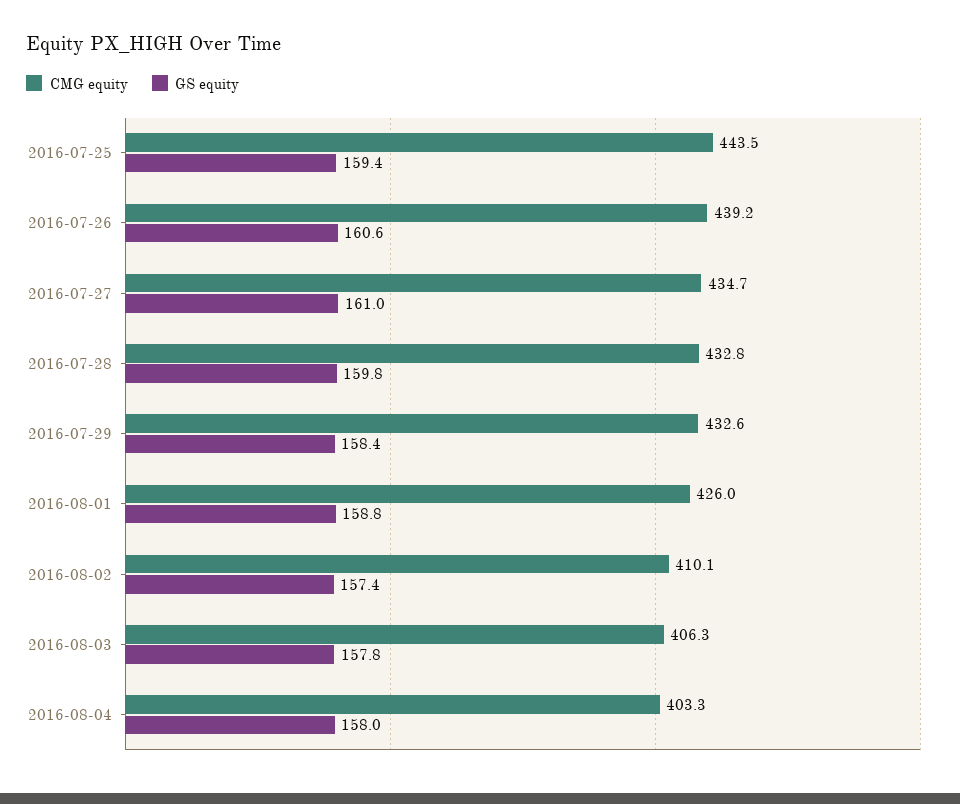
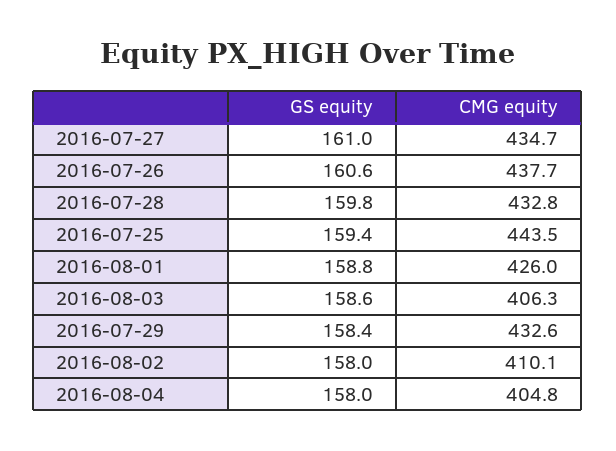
CMG equity, 2016-07-26: 439.2 -> 437.7
GS equity, 2016-08-02: 157.4 -> 158
GS equity, 2016-08-03: 157.8 -> 158.6
CMG equity, 2016-08-04: 403.3 -> 404.8

